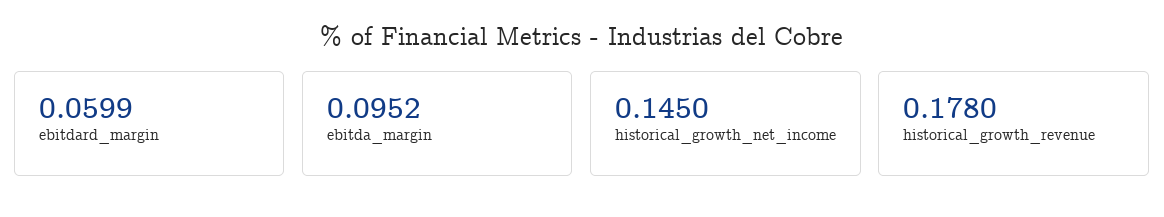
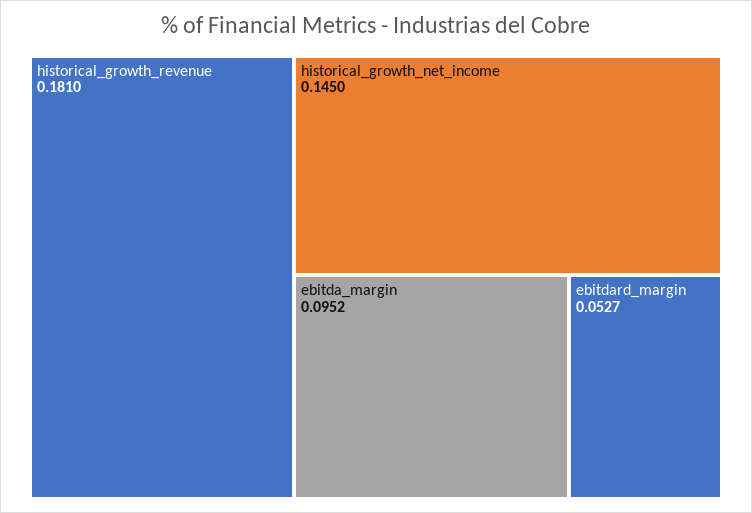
ebitdard_margin: 0.0599 -> 0.0527
historical_growth_revenue: 0.178 -> 0.181

